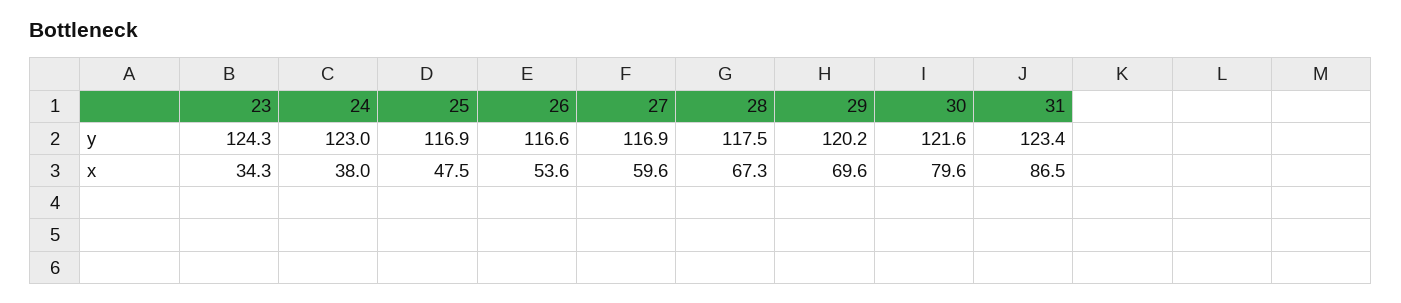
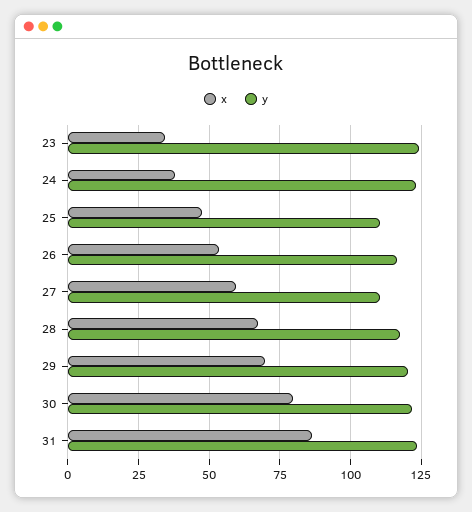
y, 25: 116.9 -> 110
y, 27: 116.9 -> 110

